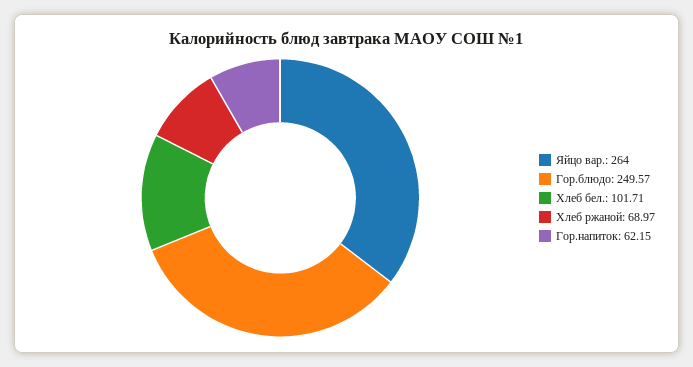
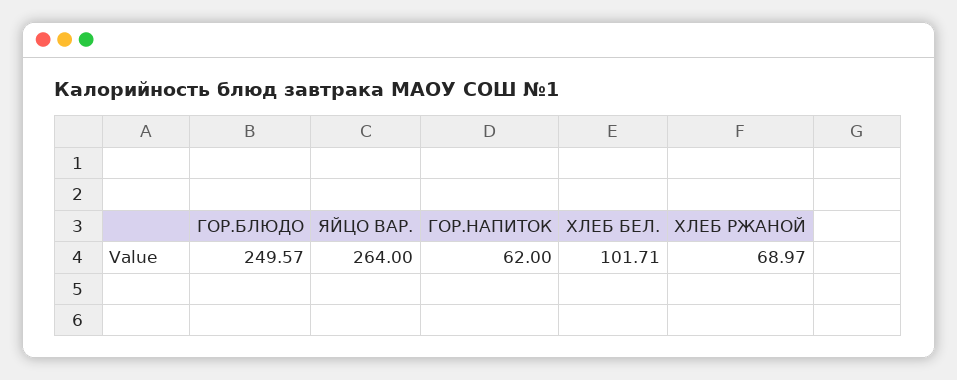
Гор.напиток: 62.15 -> 62

